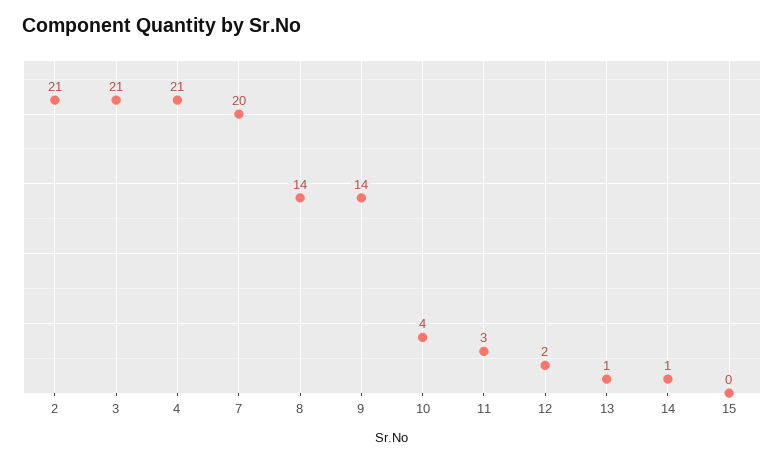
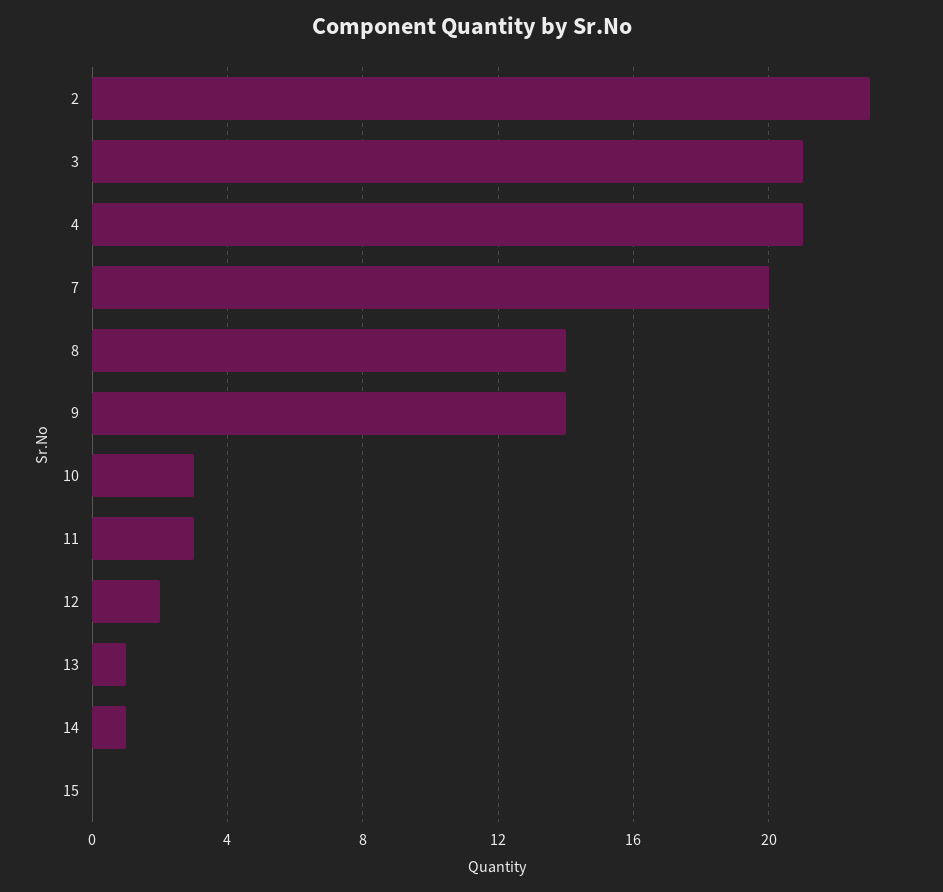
2: 21 -> 23
10: 4 -> 3

